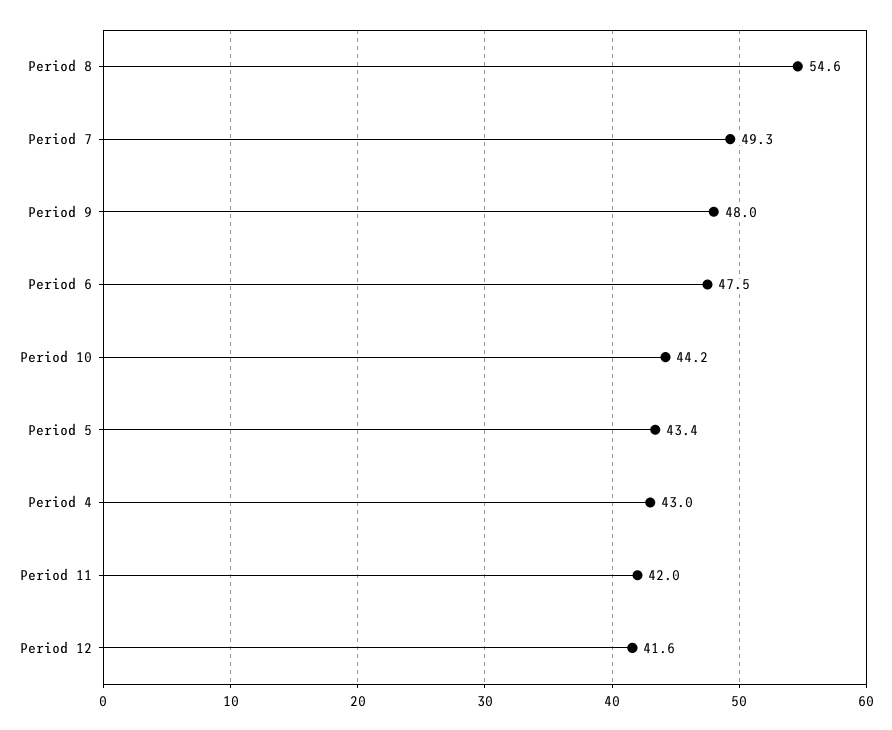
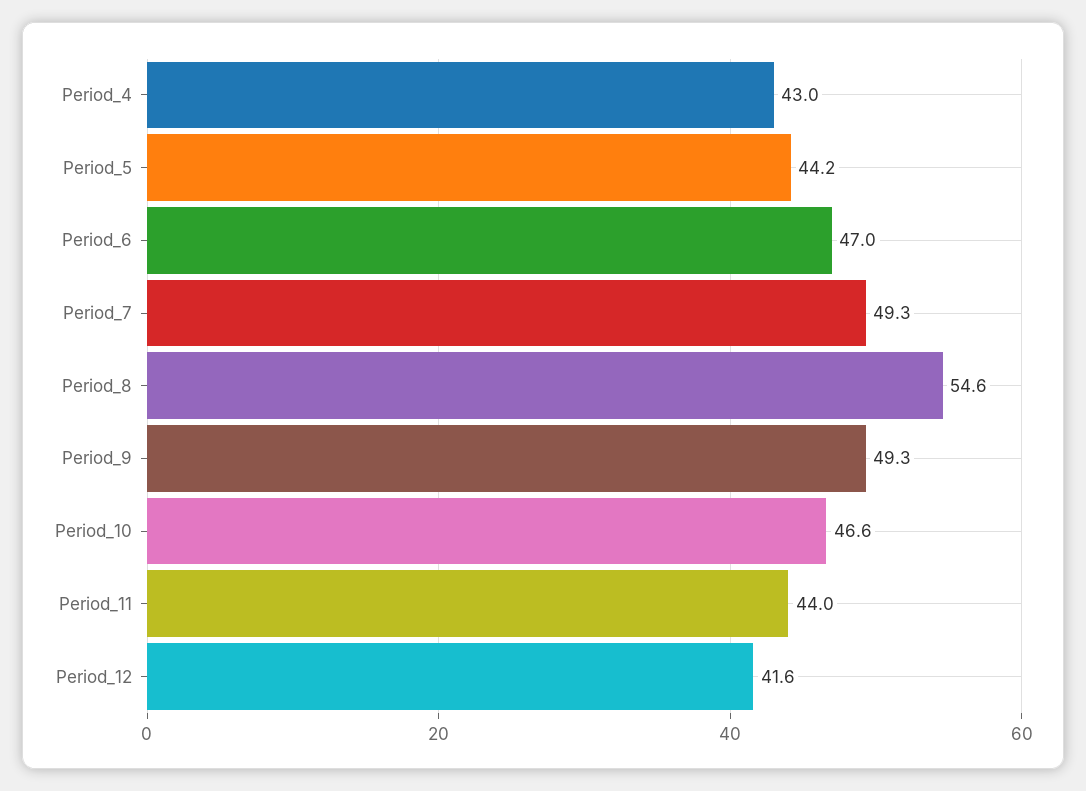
Period 9: 48 -> 49.3
Period 6: 47.5 -> 47
Period 10: 44.2 -> 46.6
Period 5: 43.4 -> 44.2
Period 11: 42 -> 44

